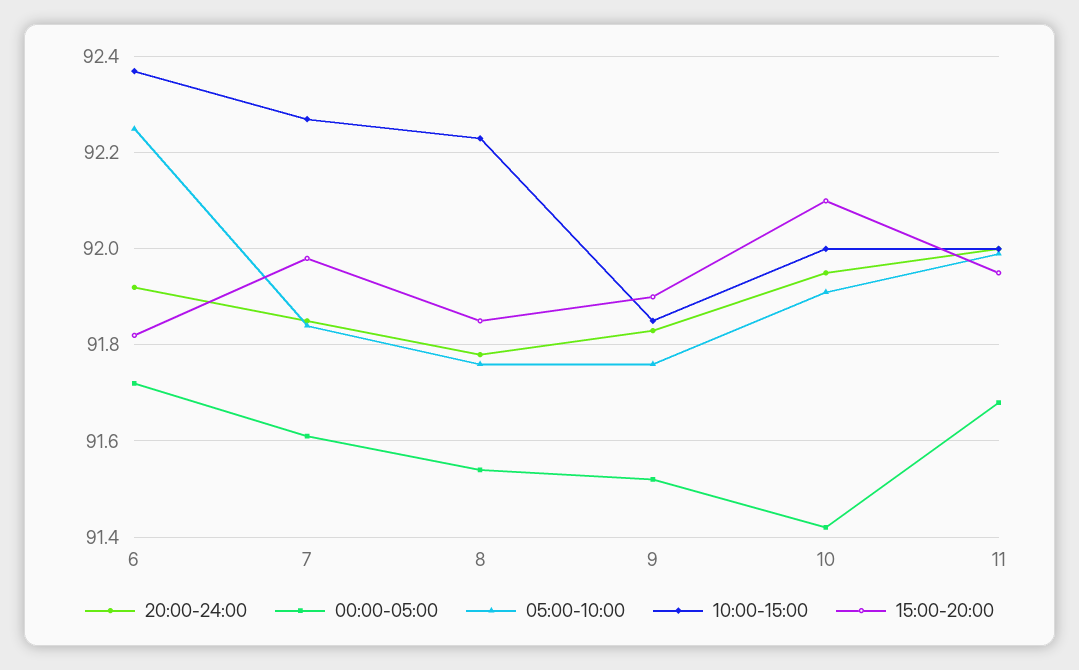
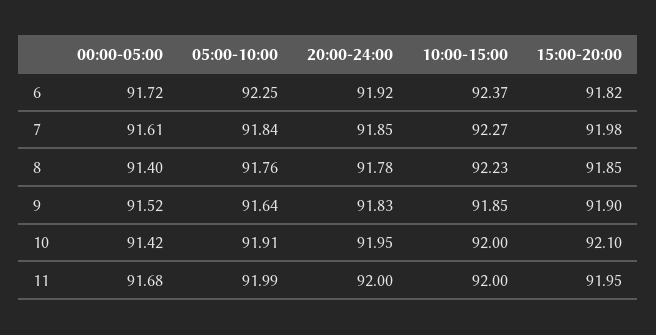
00:00-05:00, 8: 91.55 -> 91.4
05:00-10:00, 9: 91.75 -> 91.64

